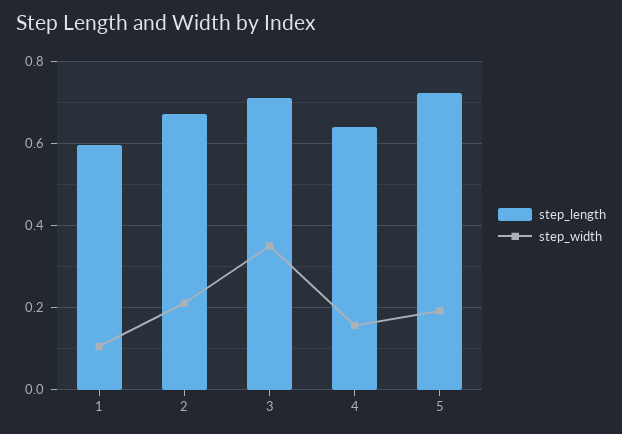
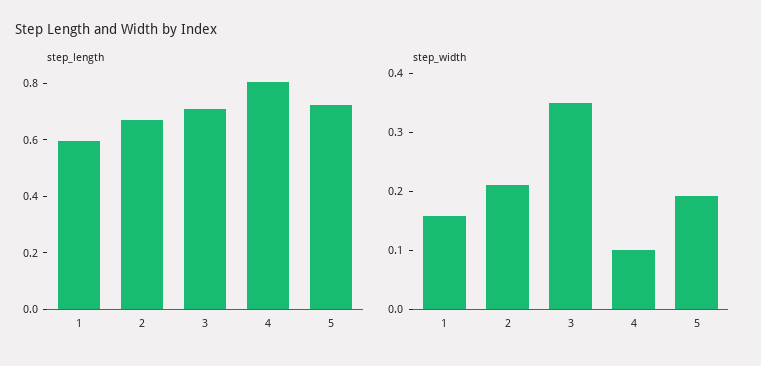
step_width, 1: 0.1 -> 0.16
step_length, 4: 0.64 -> 0.8
step_width, 4: 0.16 -> 0.1

